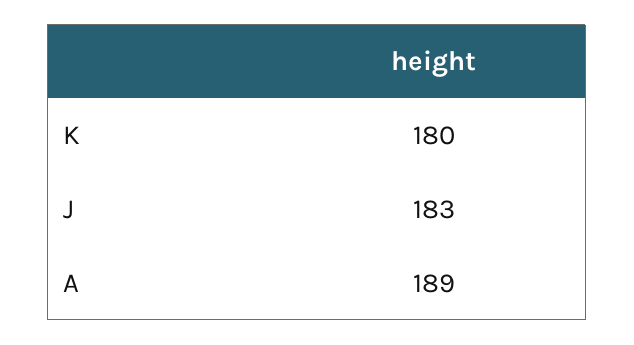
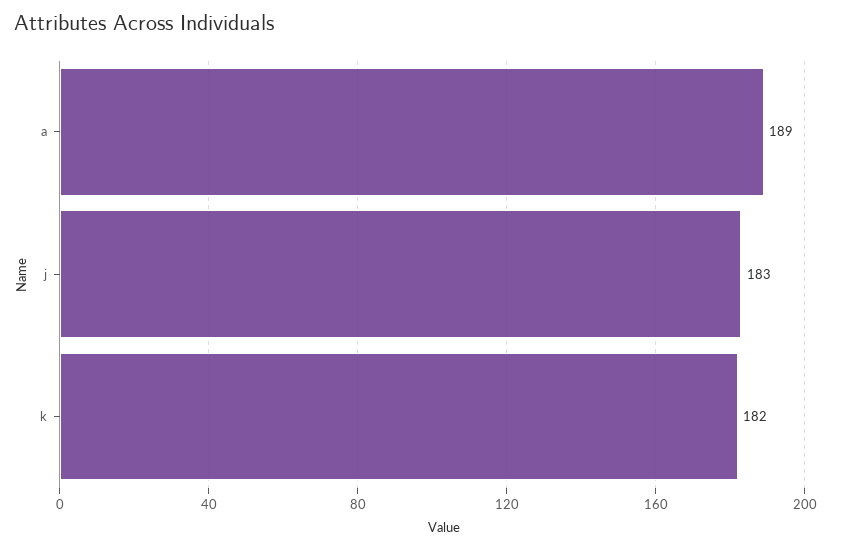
K: 180 -> 182

